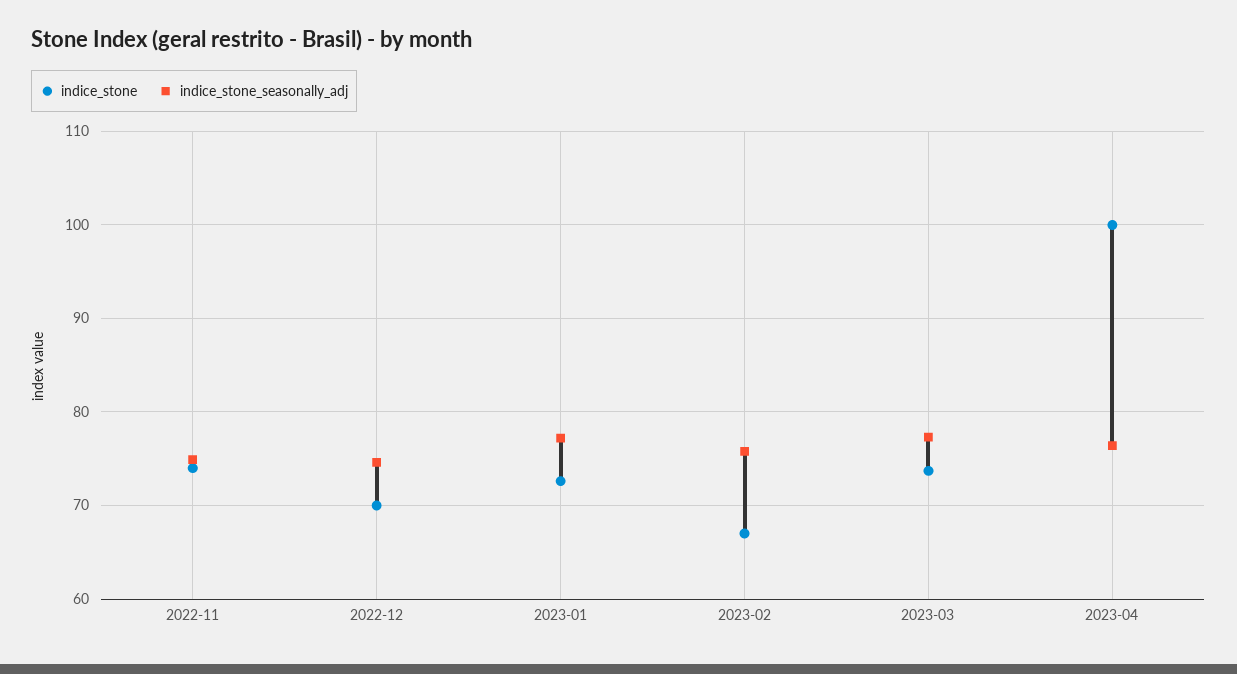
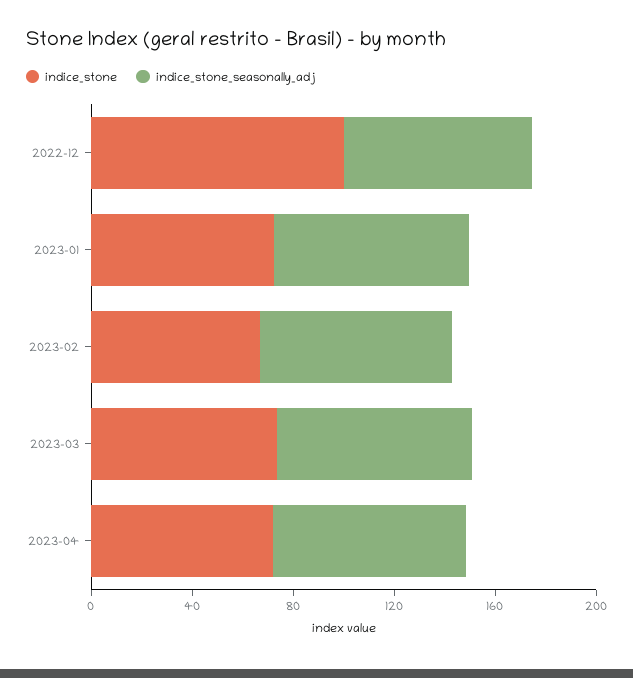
indice_stone, 2022-11: 74 -> none
indice_stone_seasonally_adj, 2022-11: 75 -> none
indice_stone, 2022-12: 70 -> 100
indice_stone, 2023-04: 100 -> 70

